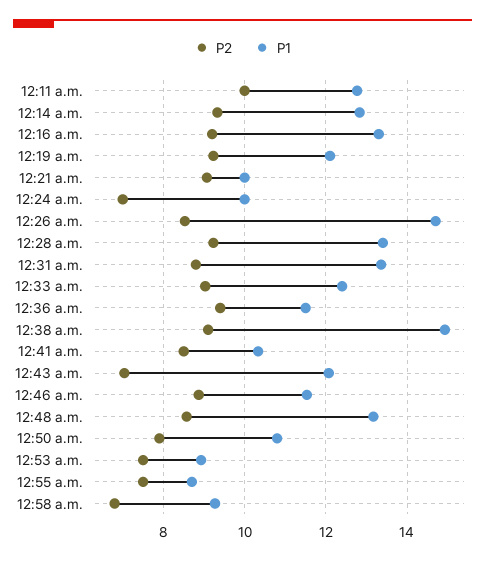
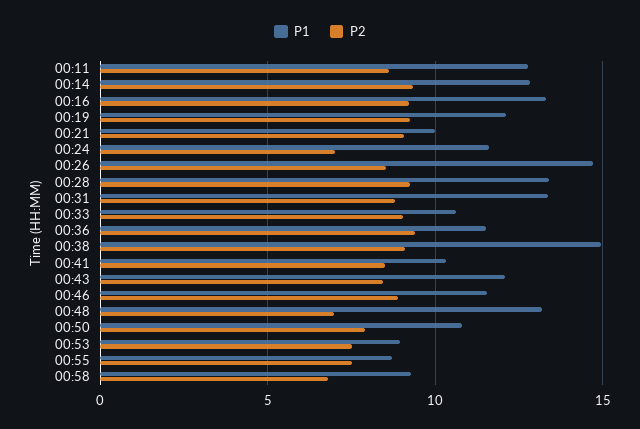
P2, 12:11 a.m.: 10 -> 8.5
P1, 12:24 a.m.: 10 -> 11.5
P1, 12:33 a.m.: 12.4 -> 10.5
P2, 12:43 a.m.: 7 -> 8.5
P2, 12:48 a.m.: 8.6 -> 7

